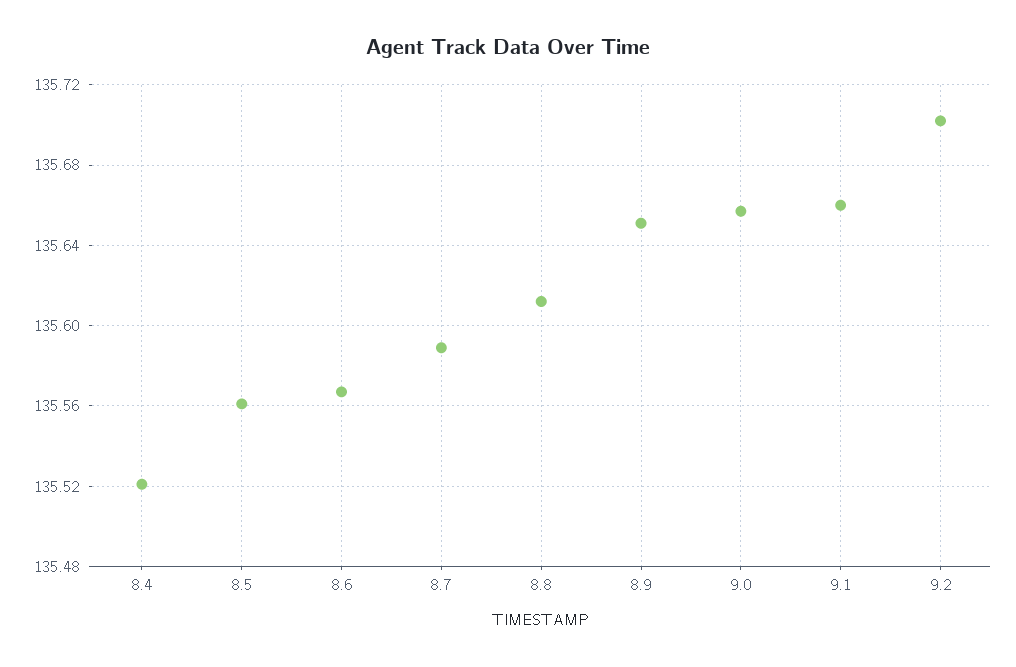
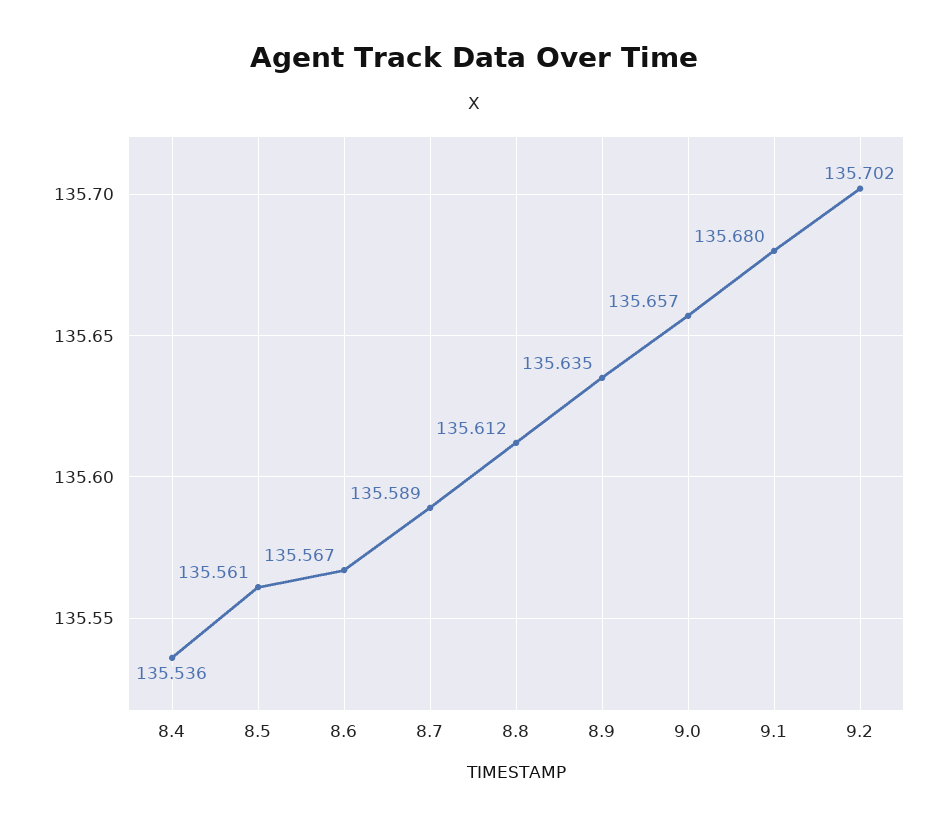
8.4: 135.52 -> 135.536
8.9: 135.65 -> 135.635
9.1: 135.66 -> 135.68

